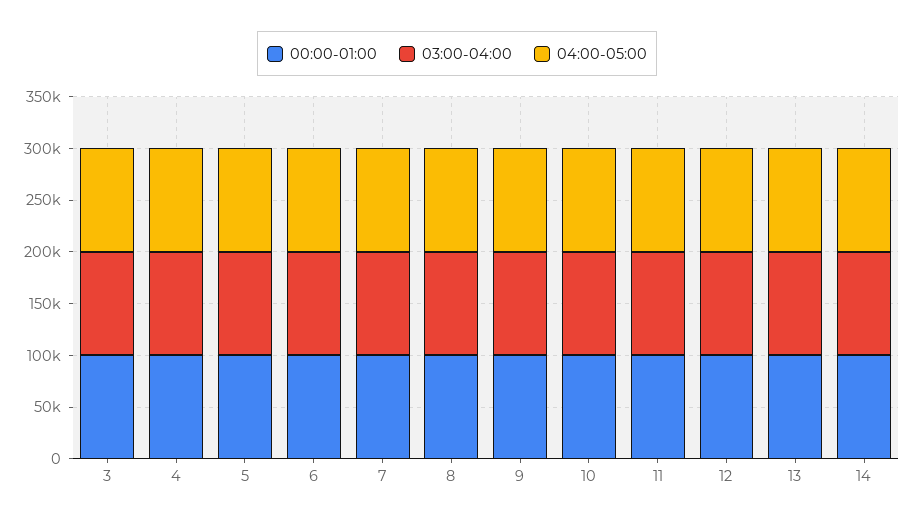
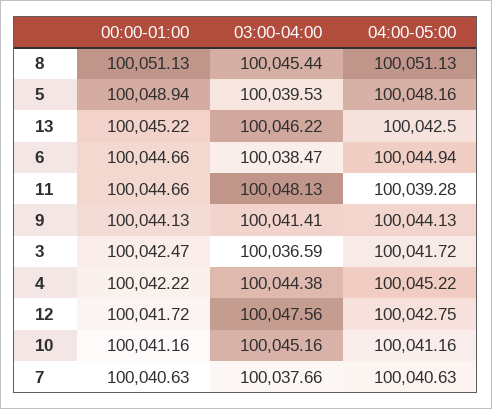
00:00-01:00, 14: 100000 -> none
03:00-04:00, 14: 100000 -> none
04:00-05:00, 14: 100000 -> none

